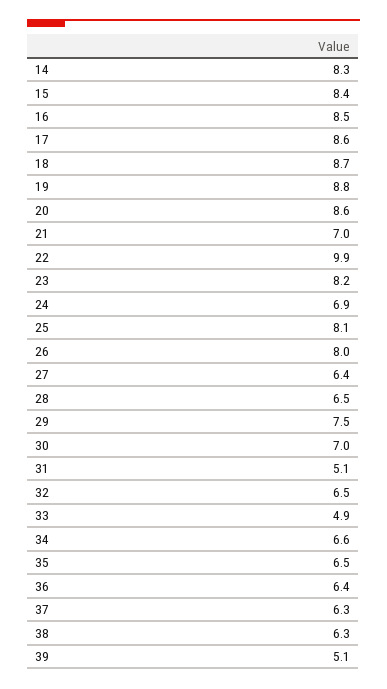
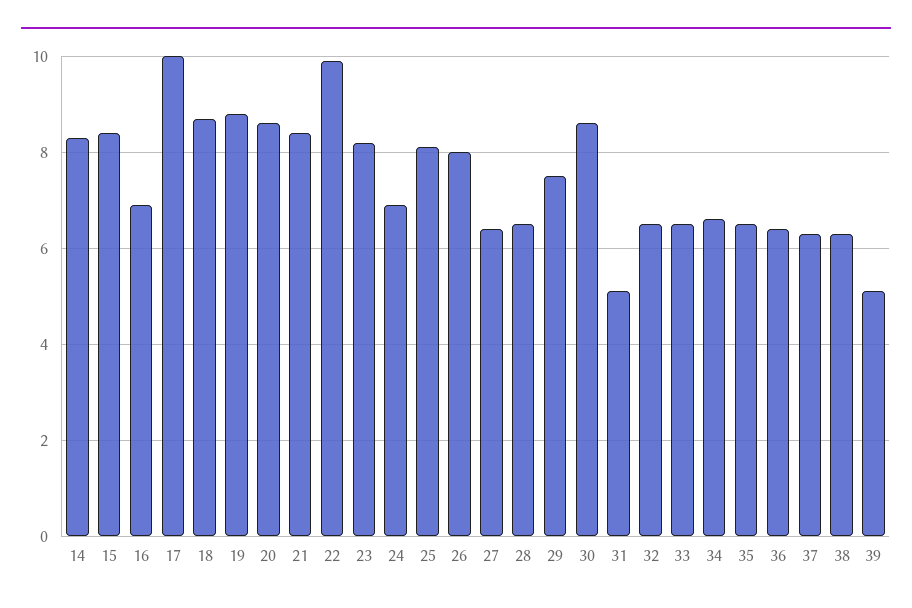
16: 8.5 -> 7
17: 8.6 -> 10
21: 7 -> 8.5
30: 7 -> 8.5
33: 4.9 -> 6.5

